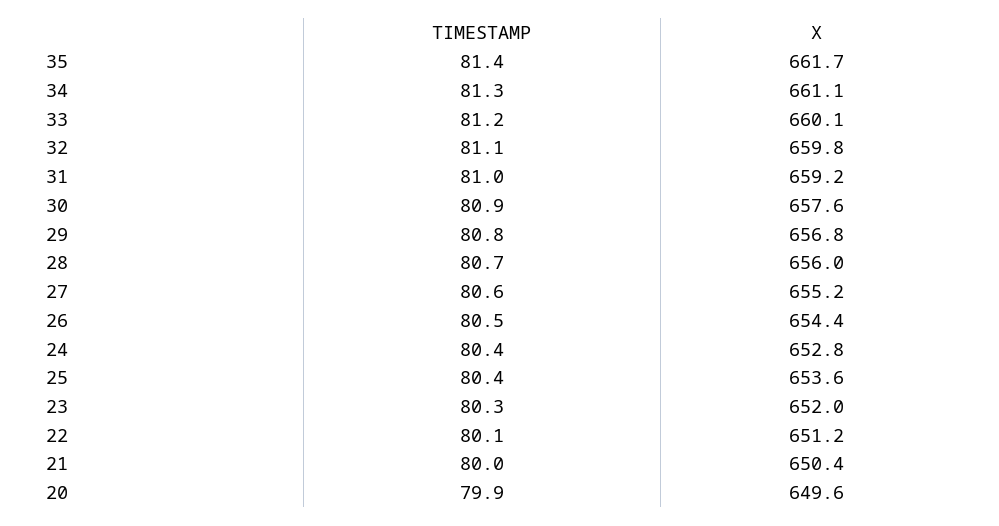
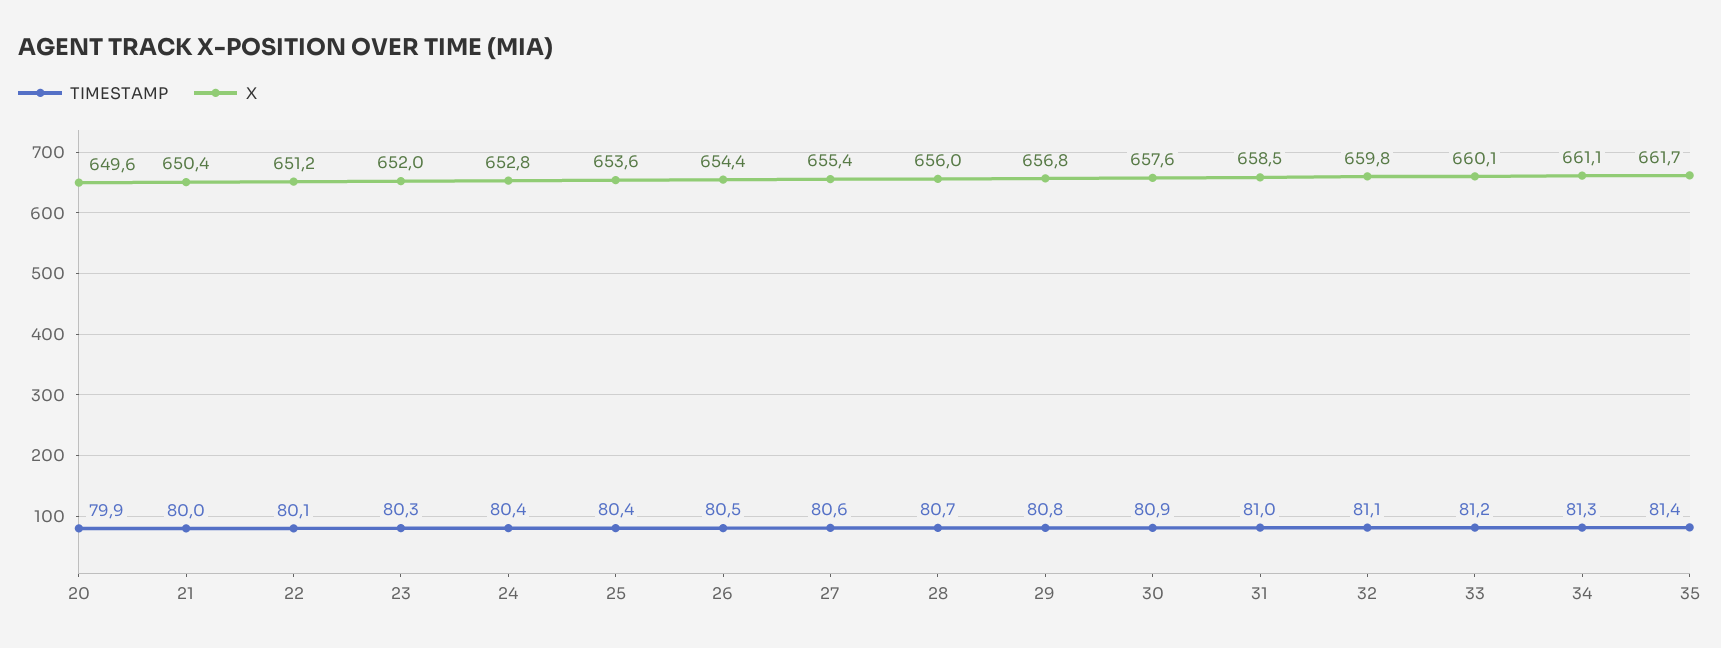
X, 31: 659.2 -> 658.5
X, 27: 655.2 -> 655.4

